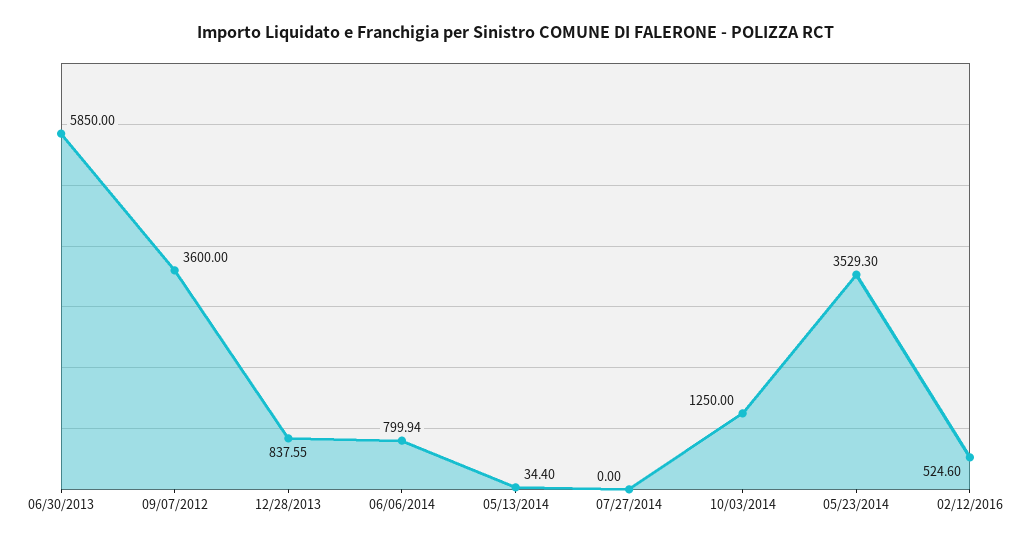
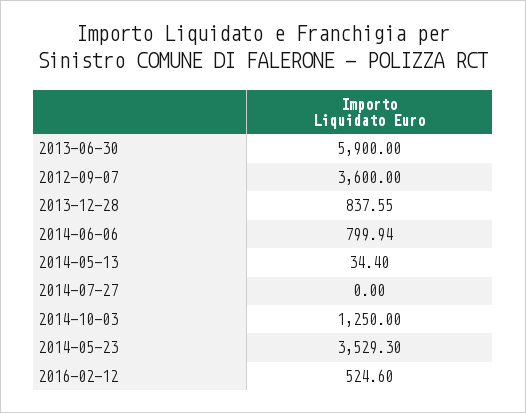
06/30/2013: 5850 -> 5900

